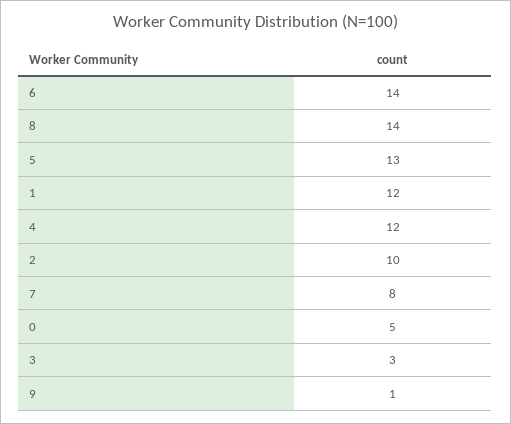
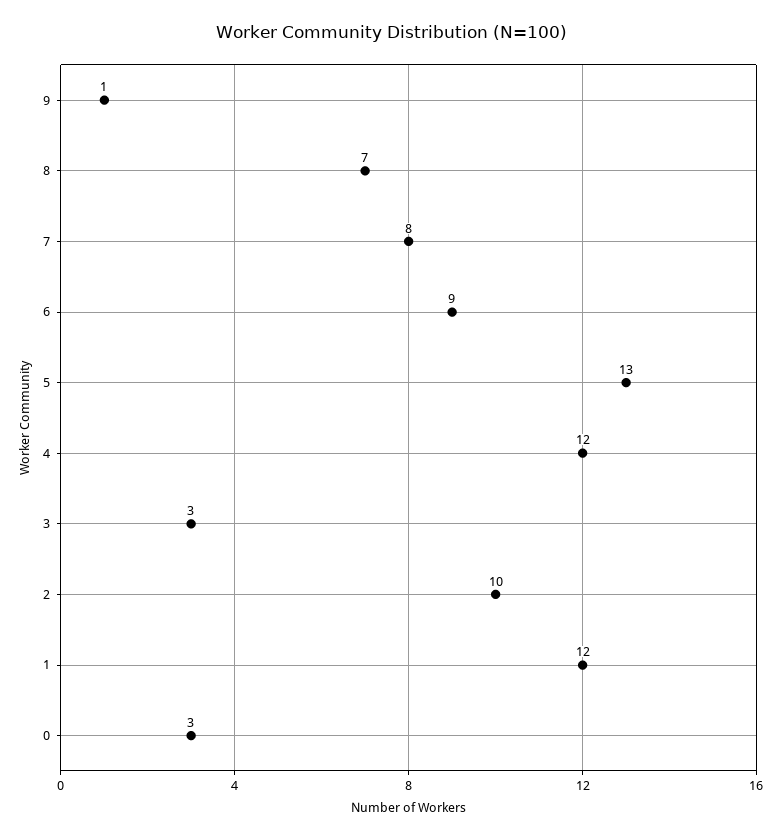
6: 14 -> 9
8: 14 -> 7
0: 5 -> 3

